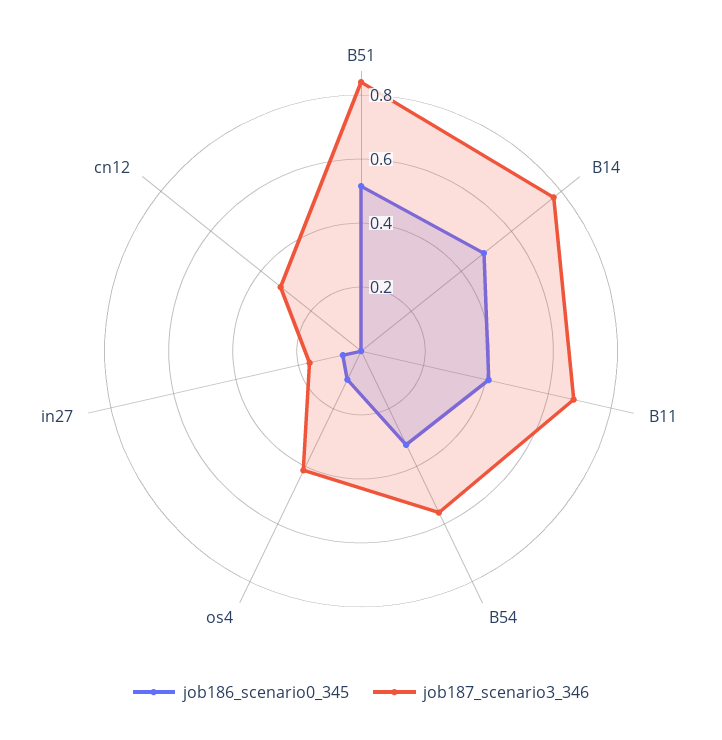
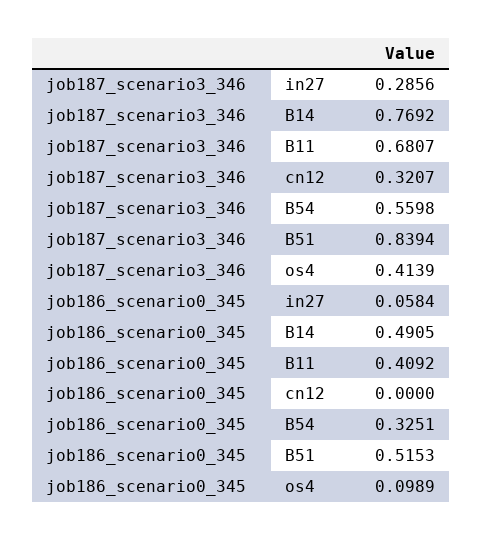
job187_scenario3_346, in27: 0.15 -> 0.2856

